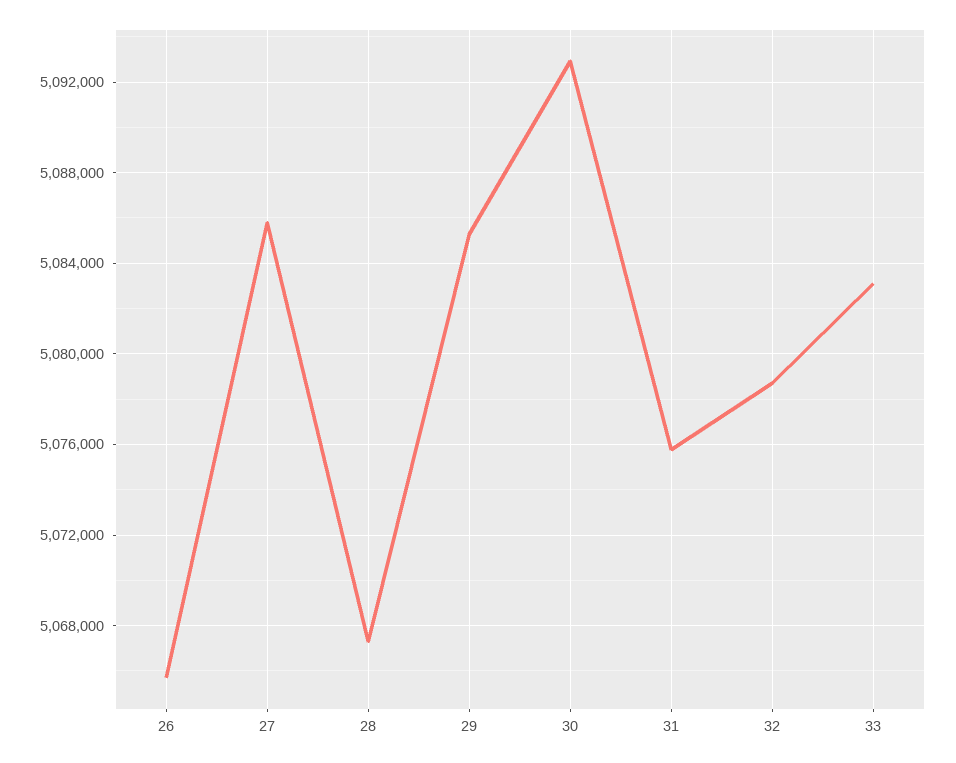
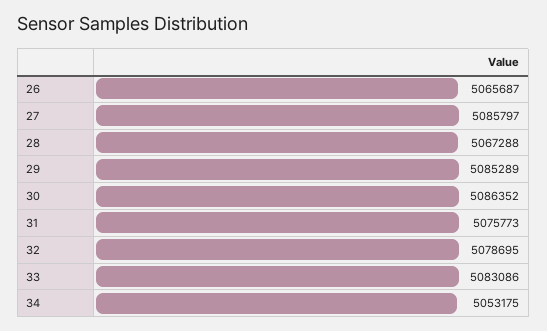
30: 5093000 -> 5086352
34: none -> 5053175

